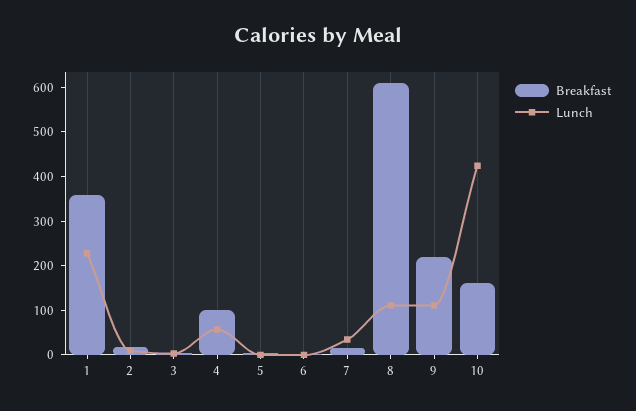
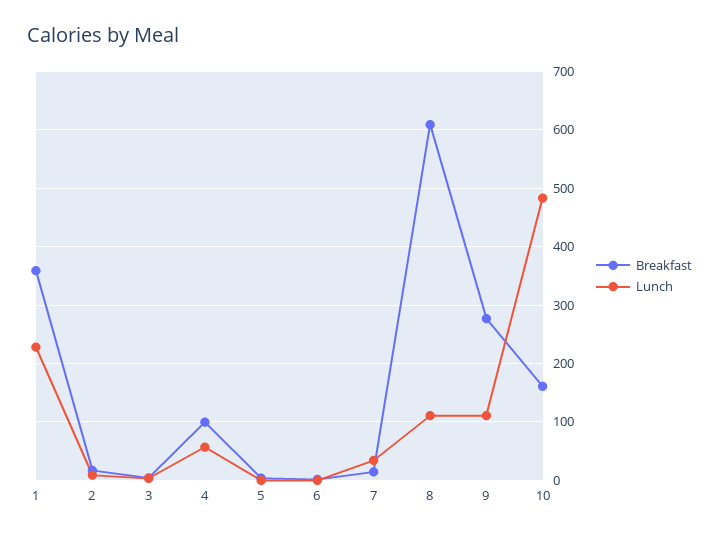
Breakfast, 9: 220 -> 280
Lunch, 10: 420 -> 480

